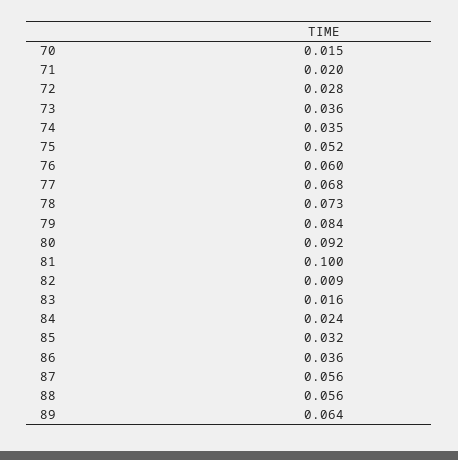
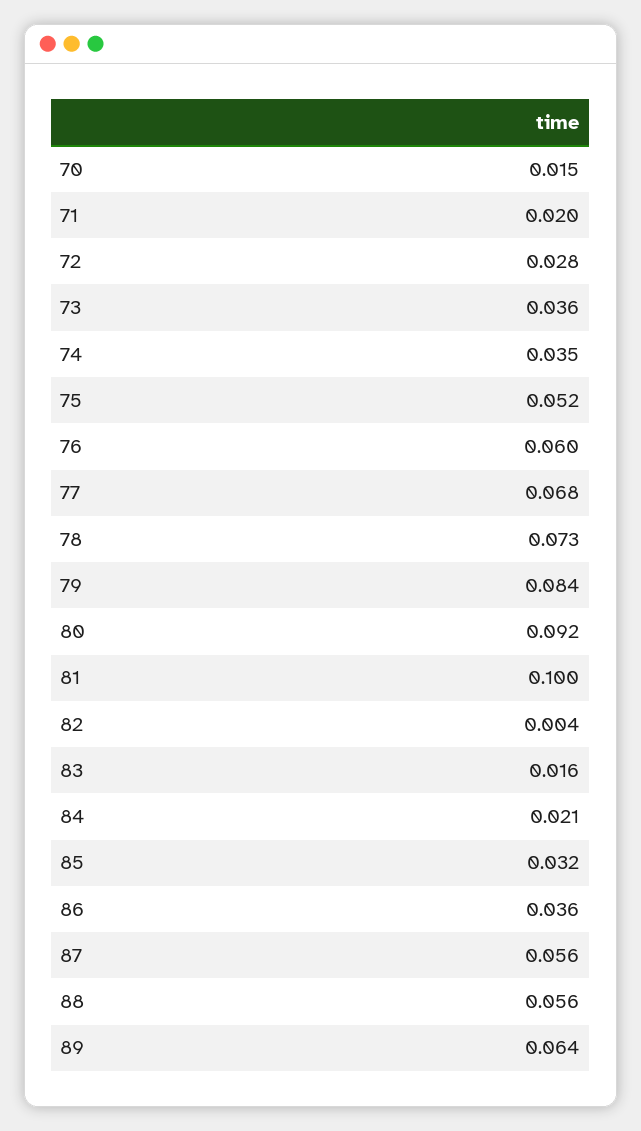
82: 0.009 -> 0.004
84: 0.024 -> 0.021

